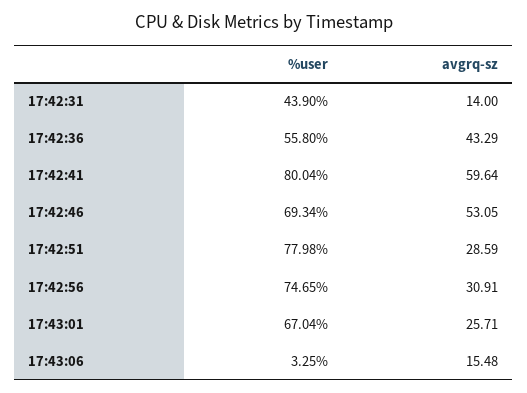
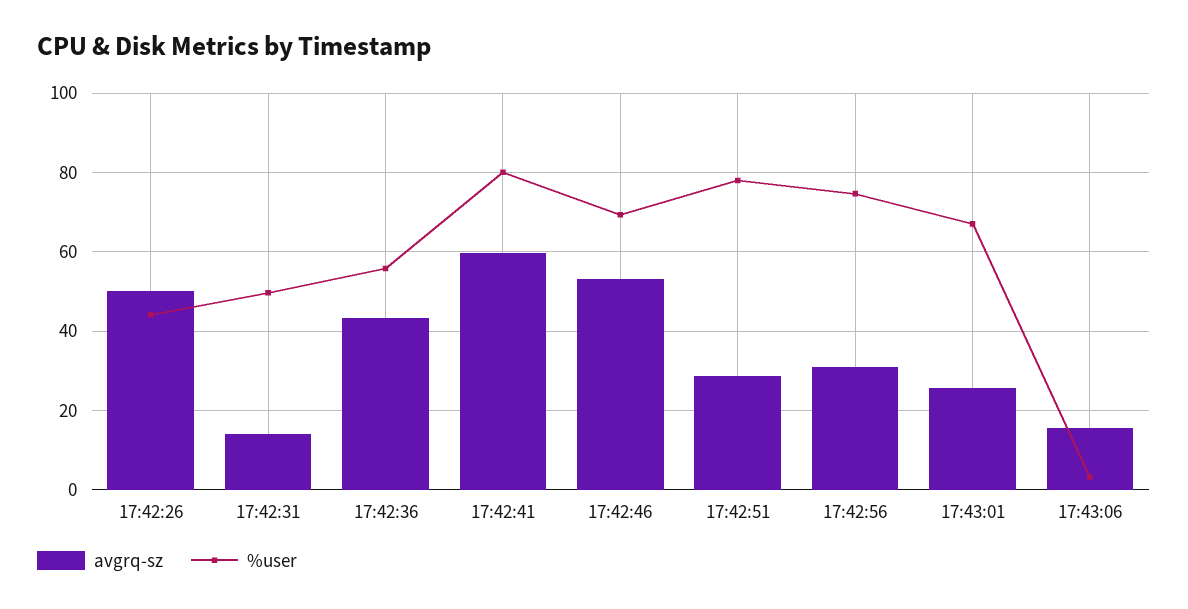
%user, 17:42:31: 43.9 -> 50
avgrq-sz, 17:42:26: none -> 50
%user, 17:42:26: none -> 44

